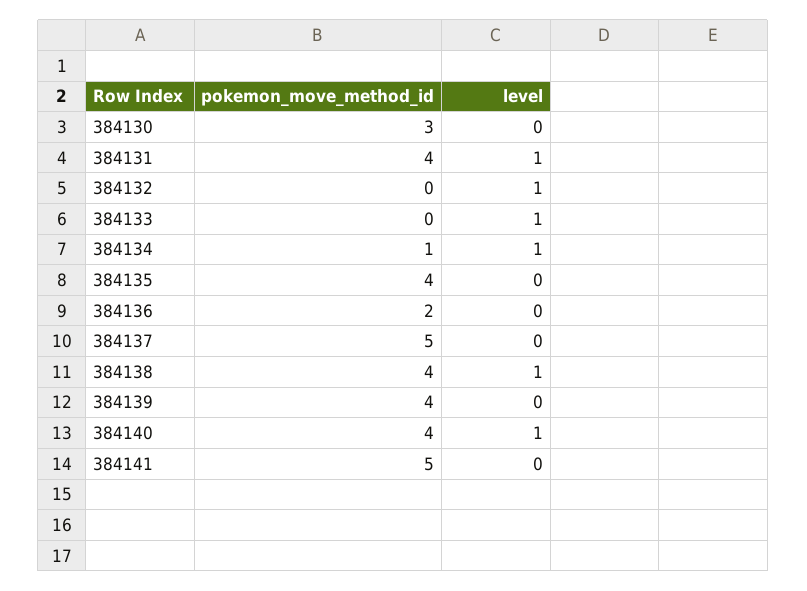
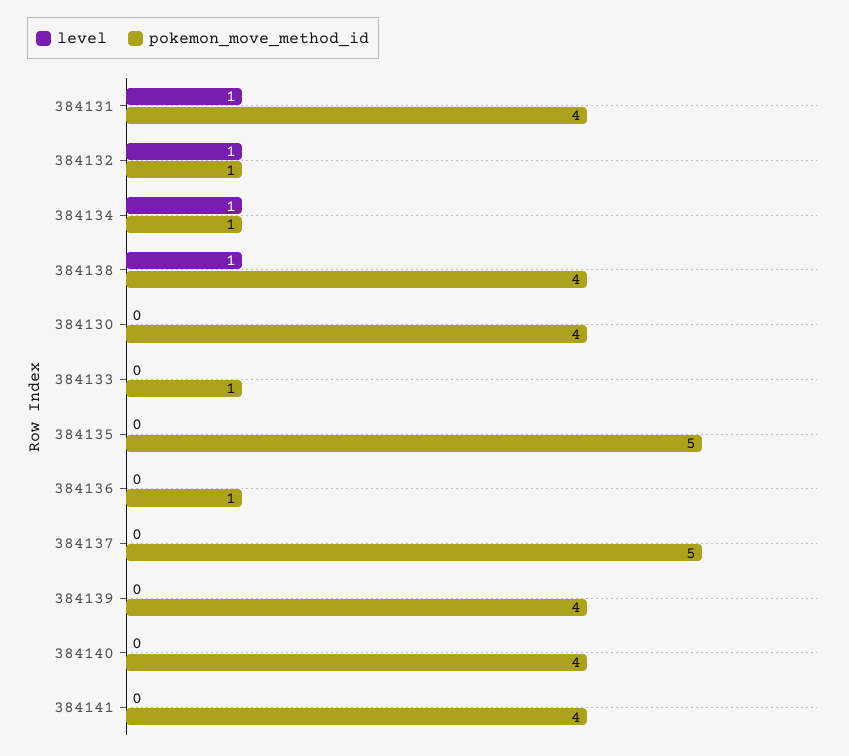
pokemon_move_method_id, 384130: 3 -> 4
pokemon_move_method_id, 384132: 0 -> 1
pokemon_move_method_id, 384133: 0 -> 1
level, 384133: 1 -> 0
pokemon_move_method_id, 384135: 4 -> 5
pokemon_move_method_id, 384136: 2 -> 1
level, 384140: 1 -> 0
pokemon_move_method_id, 384141: 5 -> 4

